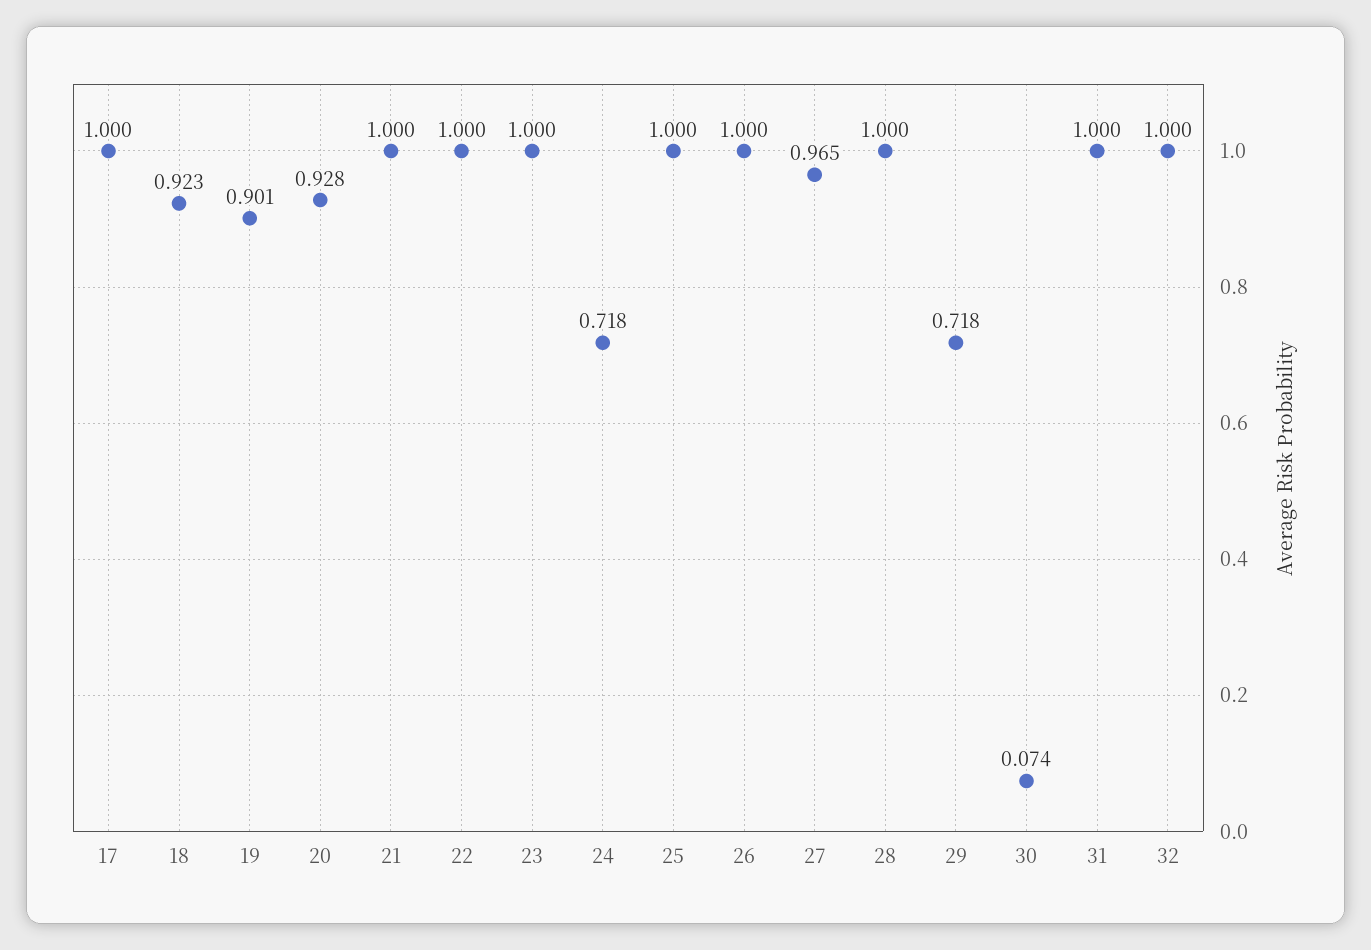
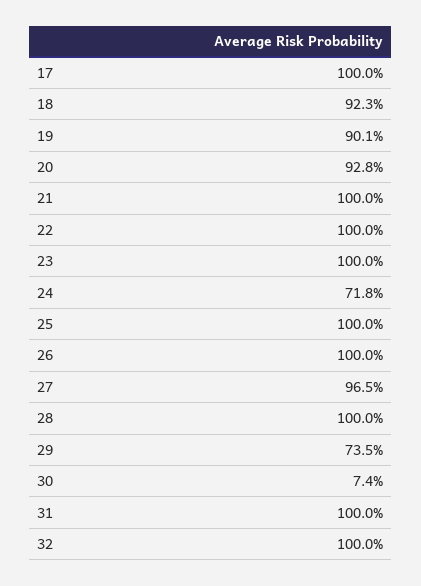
29: 0.718 -> 0.735

